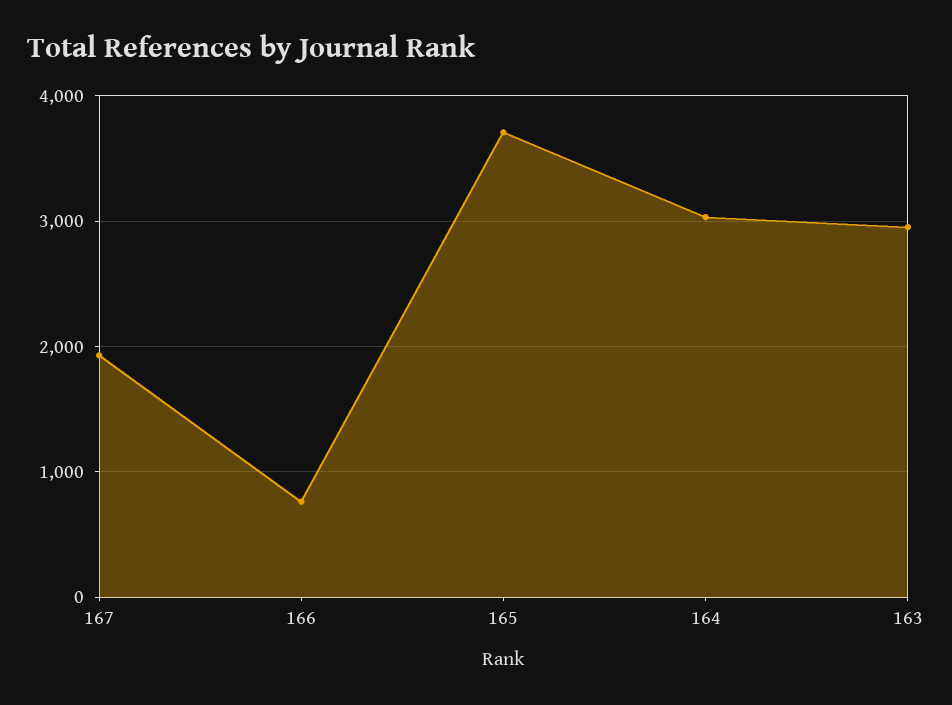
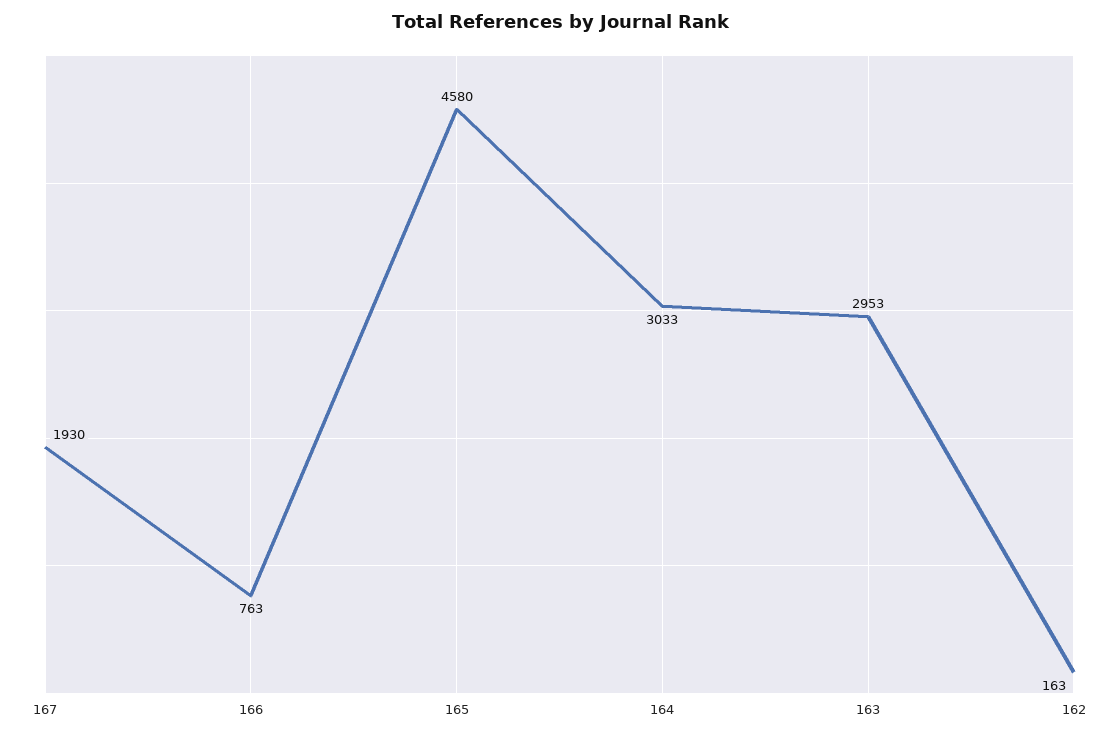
165: 3700 -> 4580
162: none -> 163

